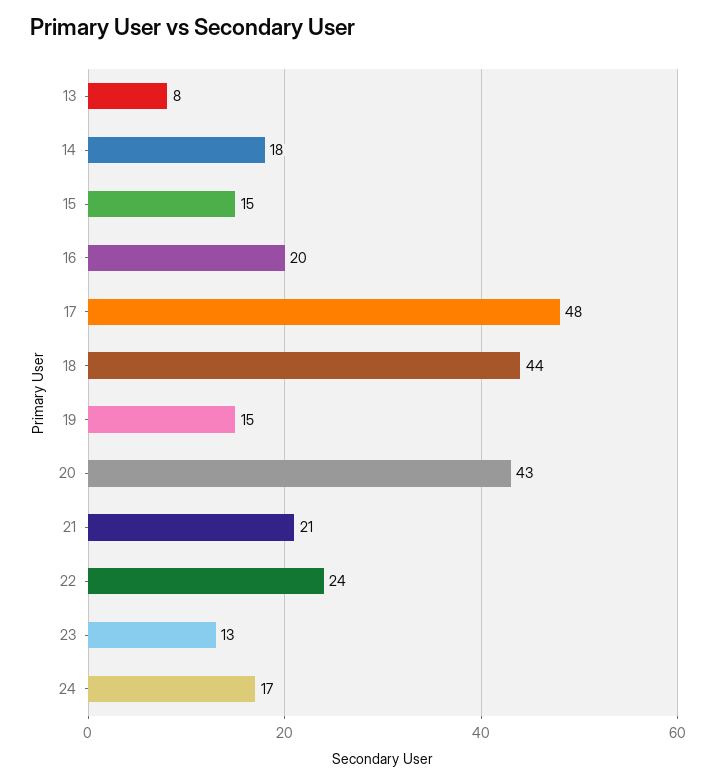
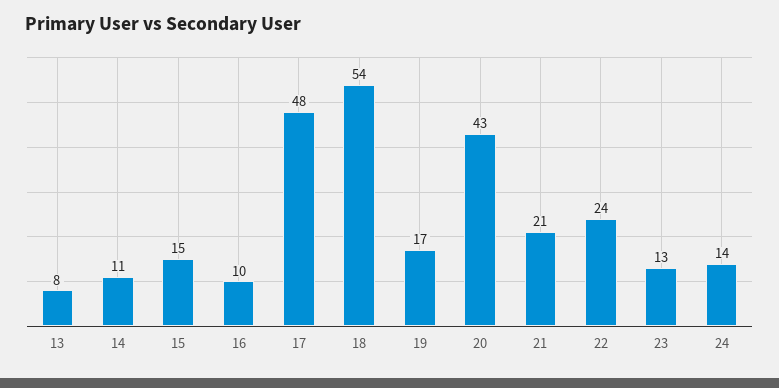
14: 18 -> 11
16: 20 -> 10
18: 44 -> 54
19: 15 -> 17
24: 17 -> 14

